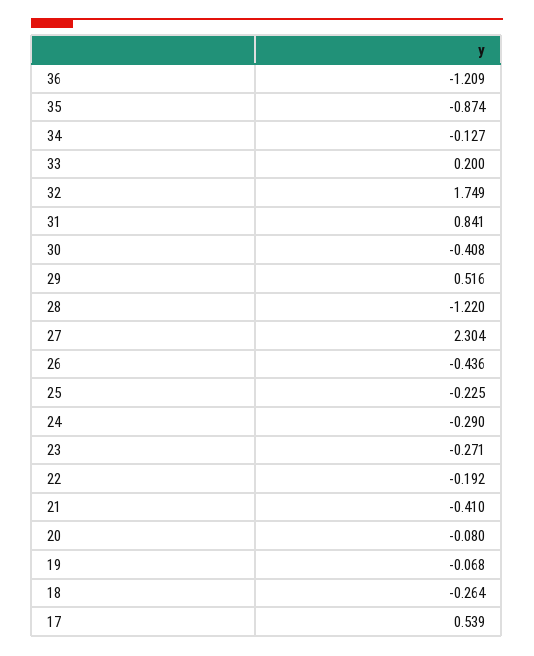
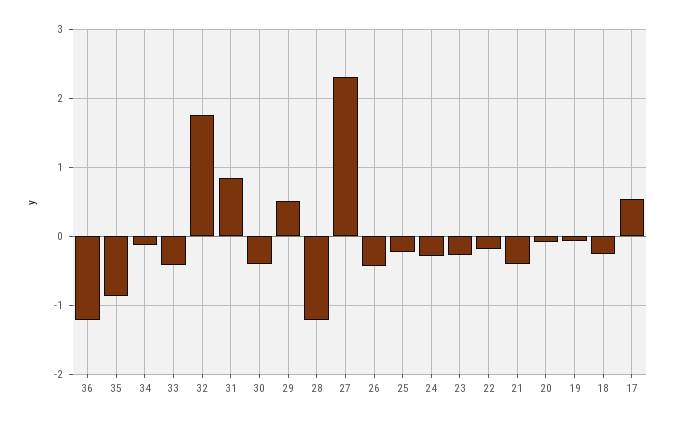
33: 0.2 -> -0.4

